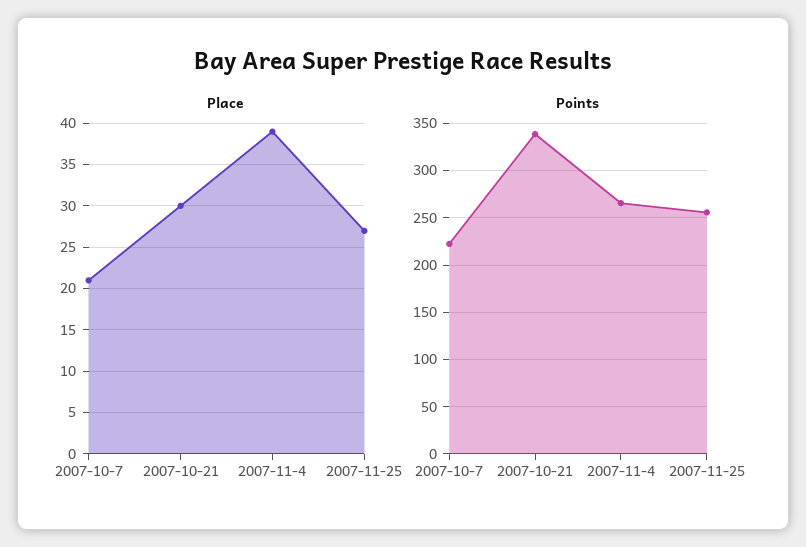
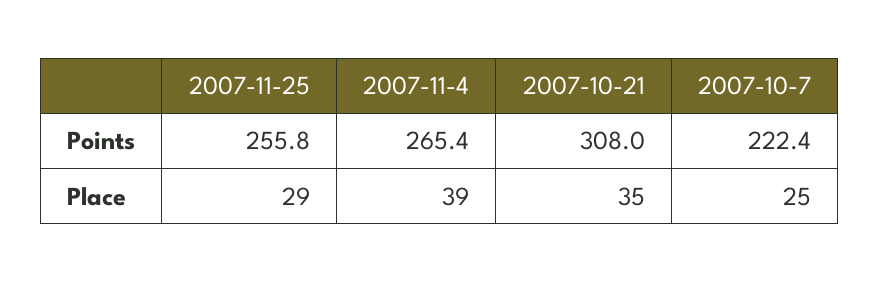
Place, 2007-10-7: 21 -> 25
Place, 2007-10-21: 30 -> 35
Place, 2007-11-25: 27 -> 29
Points, 2007-10-21: 340 -> 308

